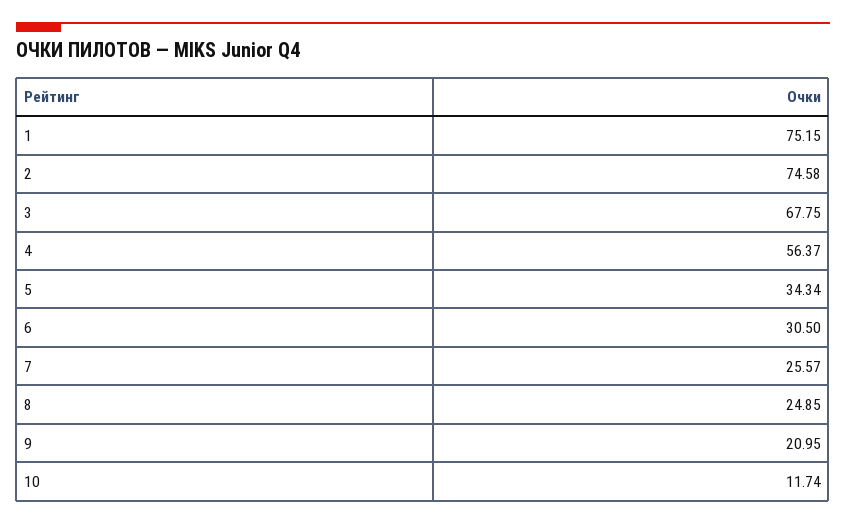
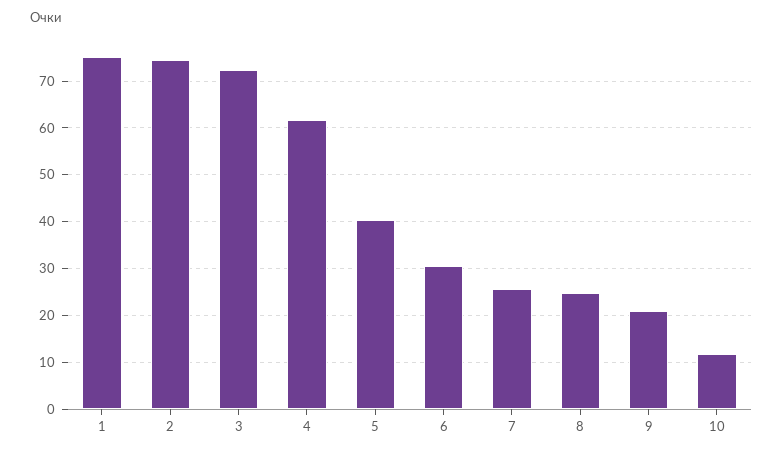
3: 67.75 -> 72
4: 56.37 -> 62
5: 34.34 -> 40

